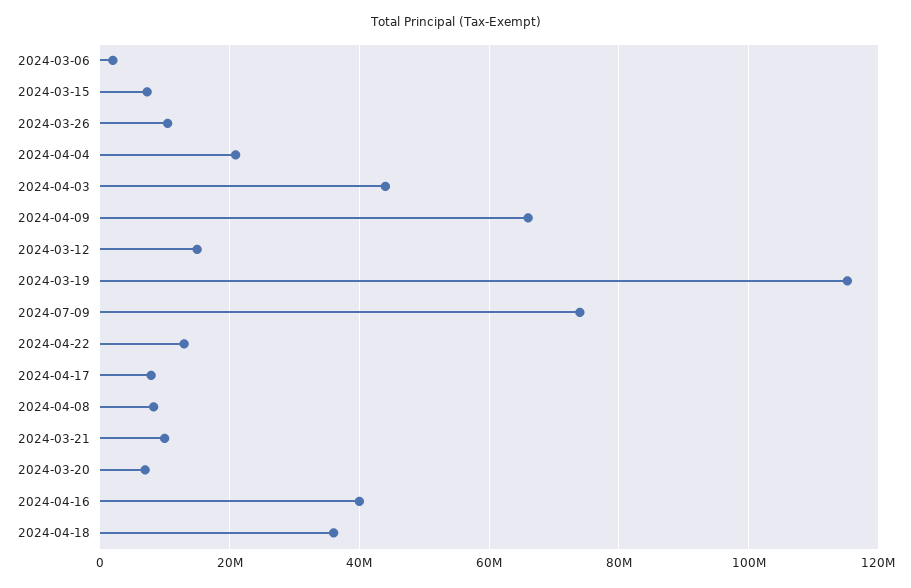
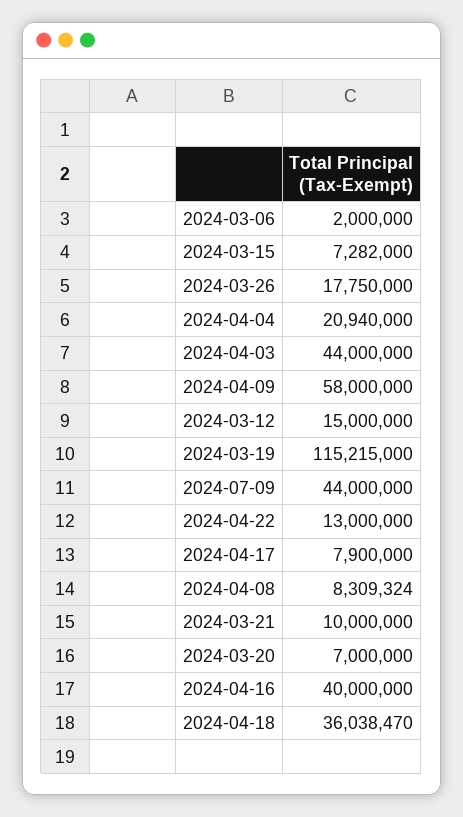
2024-03-26: 10000000 -> 17750000
2024-04-09: 66000000 -> 58000000
2024-07-09: 74000000 -> 44000000

